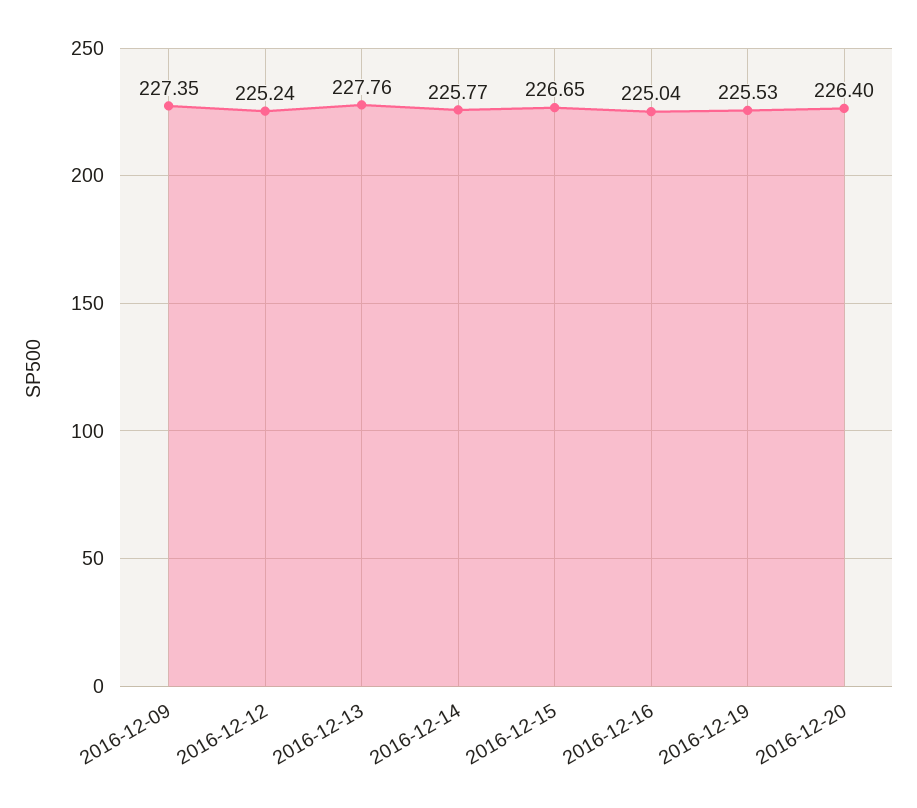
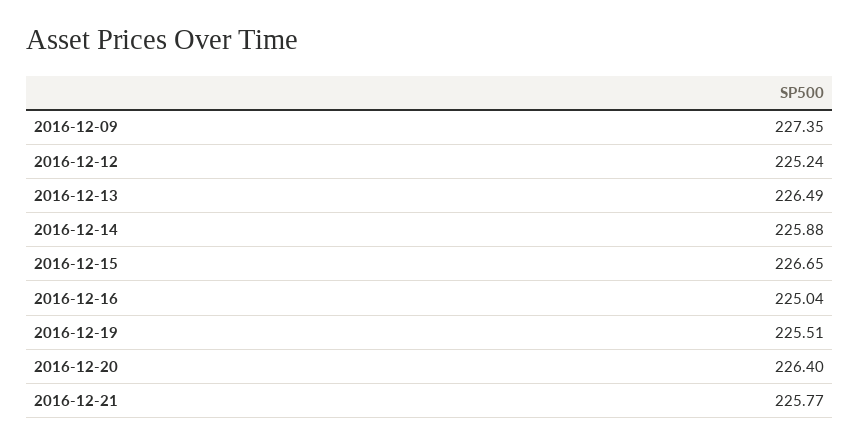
2016-12-13: 227.76 -> 226.49
2016-12-14: 225.77 -> 225.88
2016-12-19: 225.53 -> 225.51
2016-12-21: none -> 225.77

